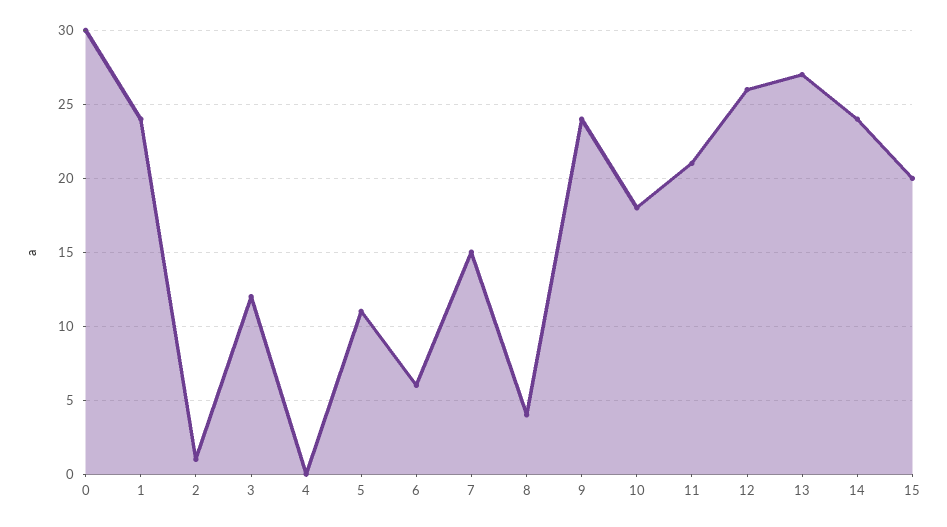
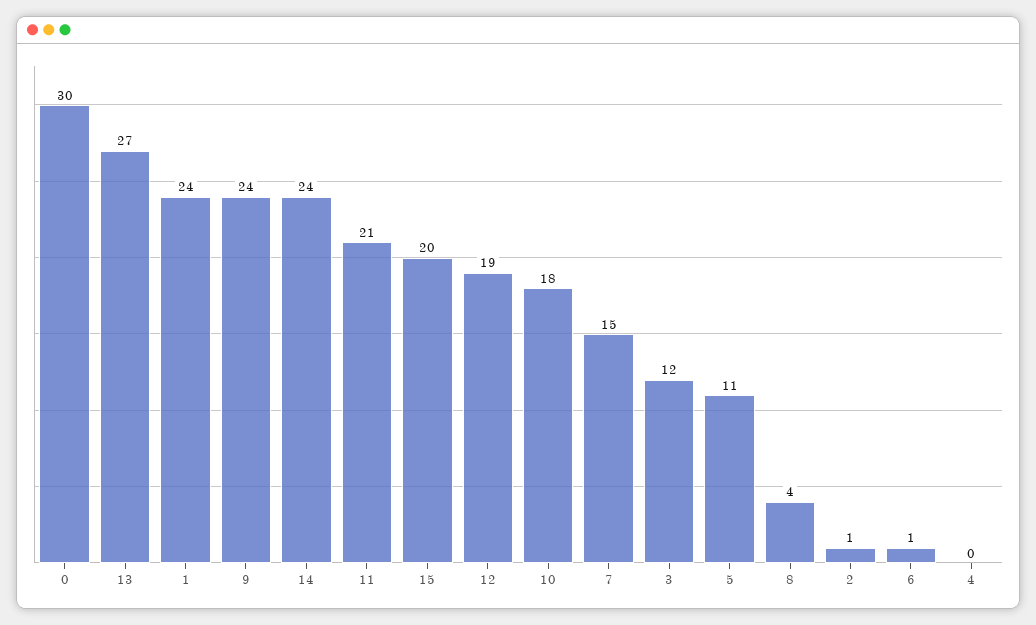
6: 6 -> 1
12: 26 -> 19

